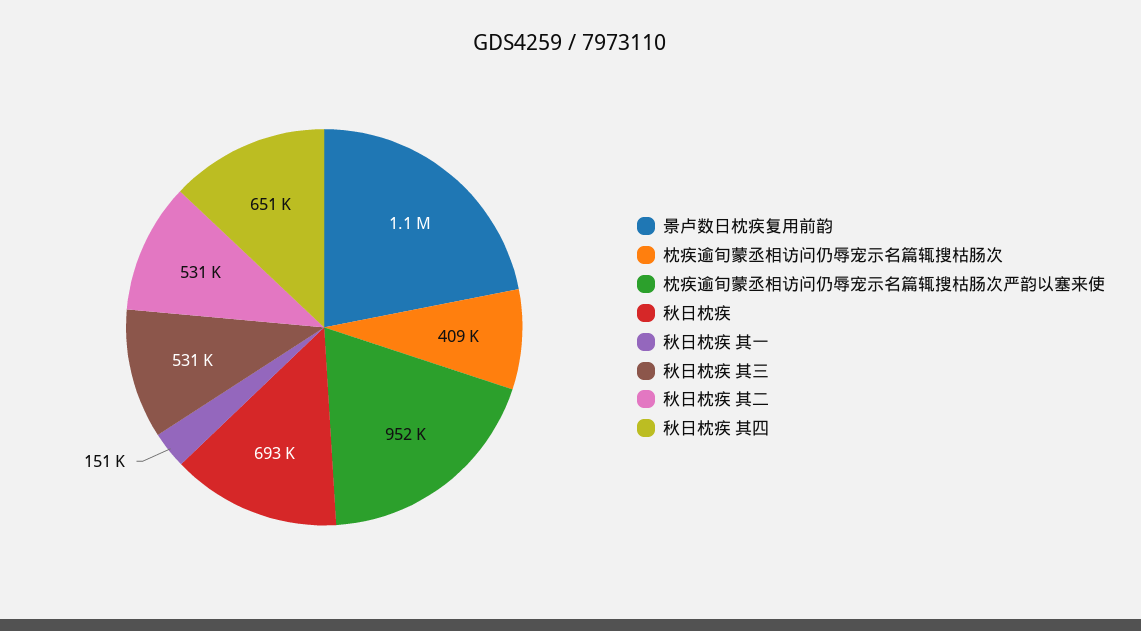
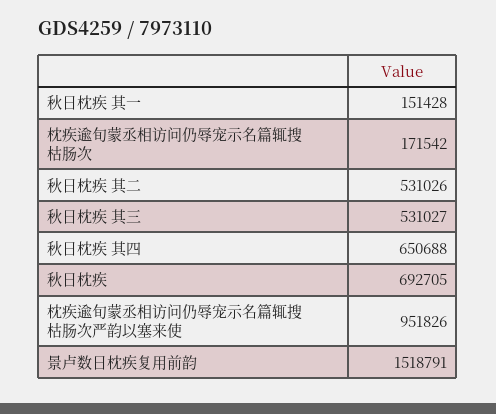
景卢数日枕疾复用前韵: 1100000 -> 1518791
枕疾逾旬蒙丞相访问仍辱宠示名篇辄搜枯肠次: 409000 -> 171542

